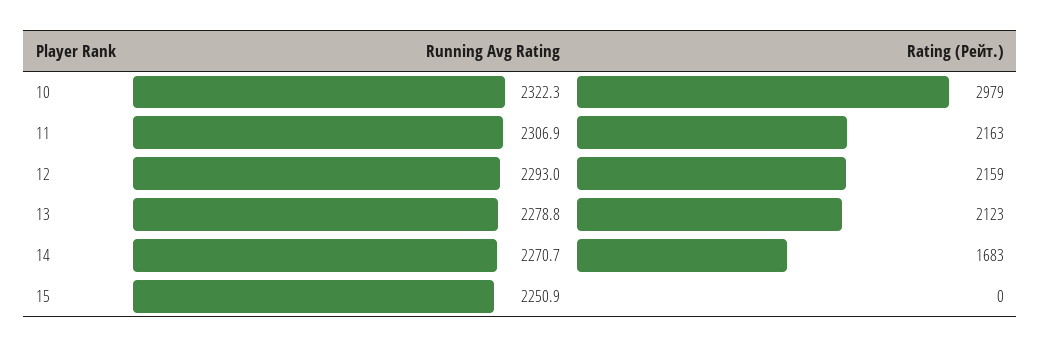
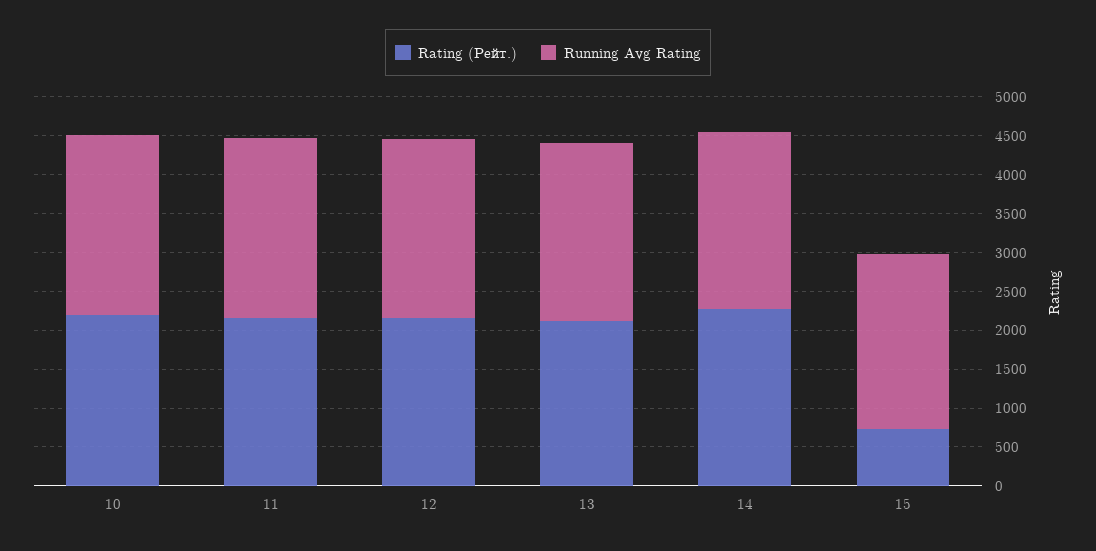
Rating (Рейт.), 10: 2979 -> 2250
Rating (Рейт.), 14: 1683 -> 2250
Rating (Рейт.), 15: 0 -> 750

